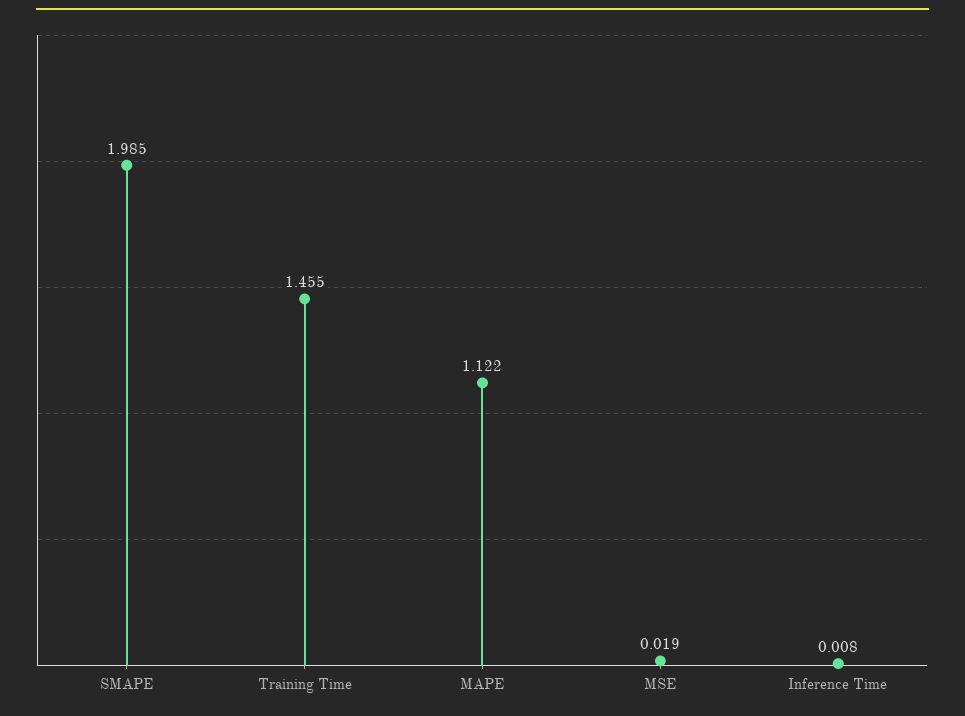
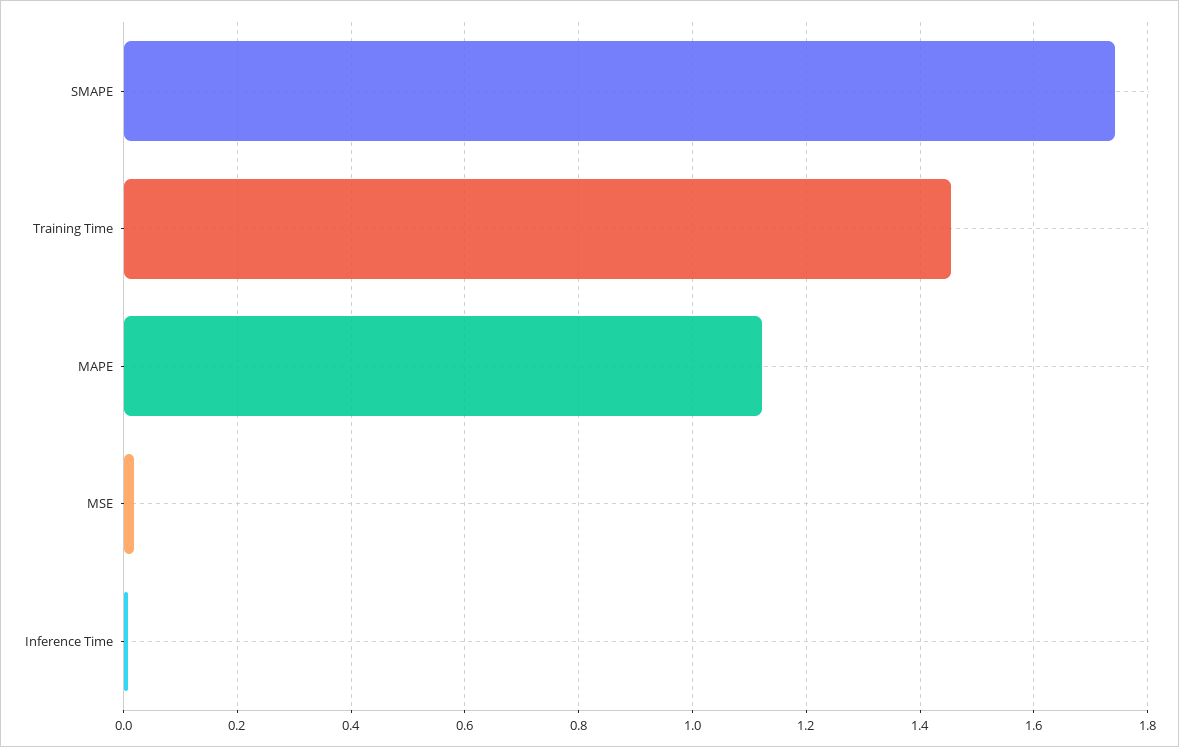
SMAPE: 1.985 -> 1.74

